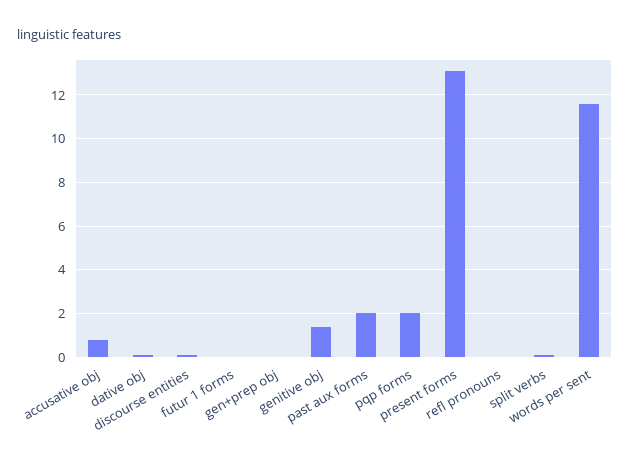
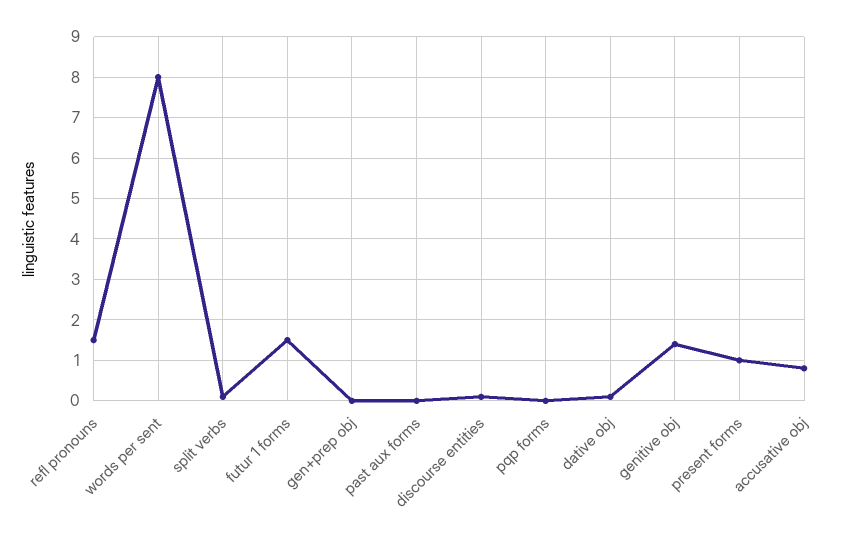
futur 1 forms: 0 -> 1.5
past aux forms: 2 -> 0
pqp forms: 2 -> 0
present forms: 13 -> 1
refl pronouns: 0 -> 1.5
words per sent: 11.5 -> 8

